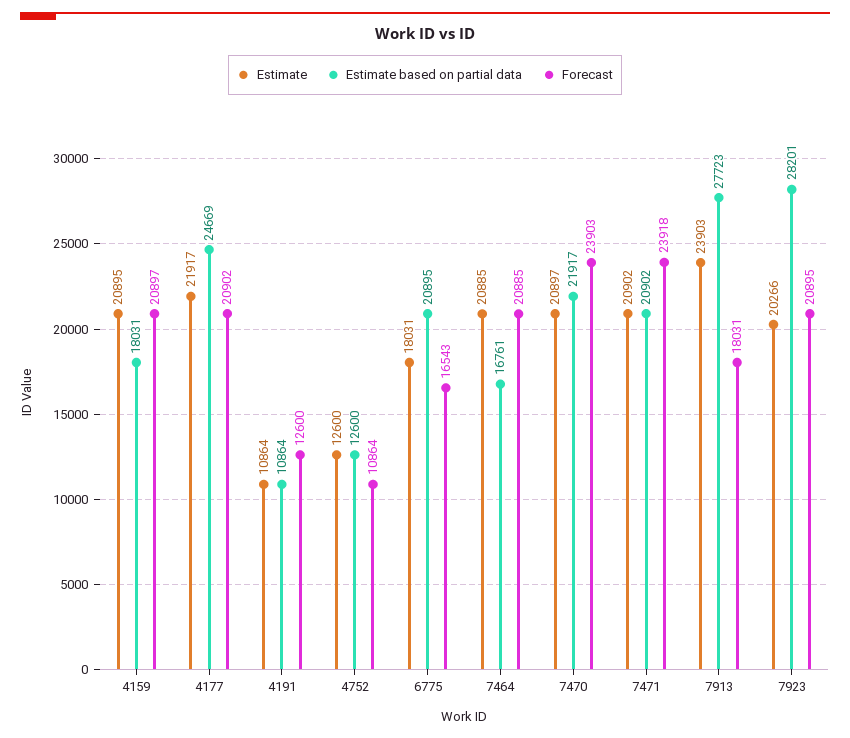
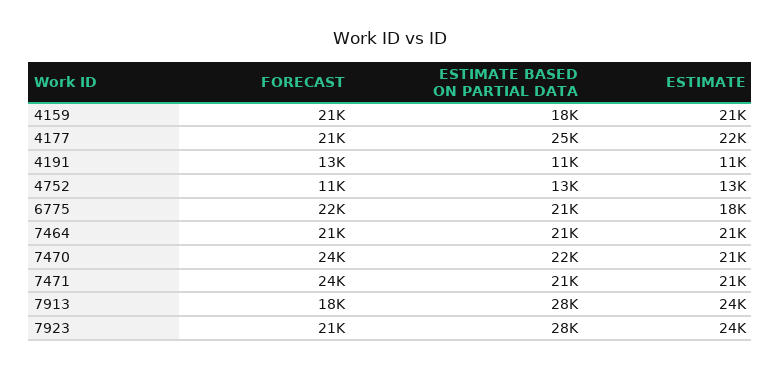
Forecast, 6775: 16543 -> 22000
Estimate based on partial data, 7464: 16761 -> 21000
Estimate, 7923: 20266 -> 24000

